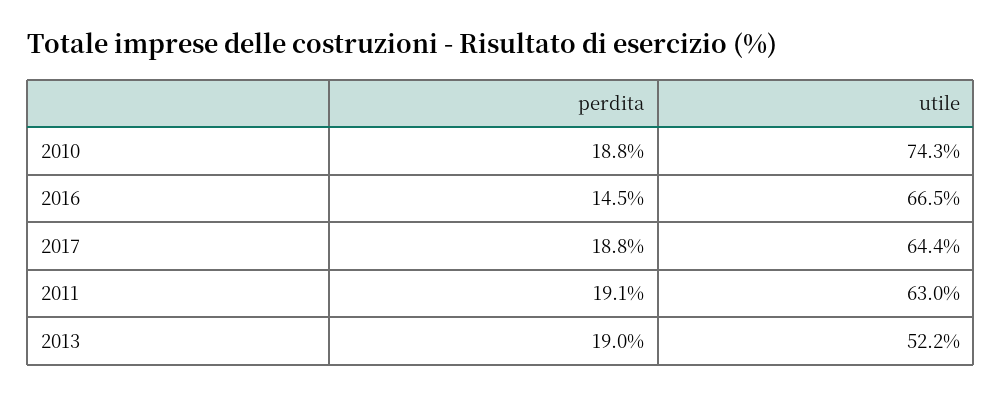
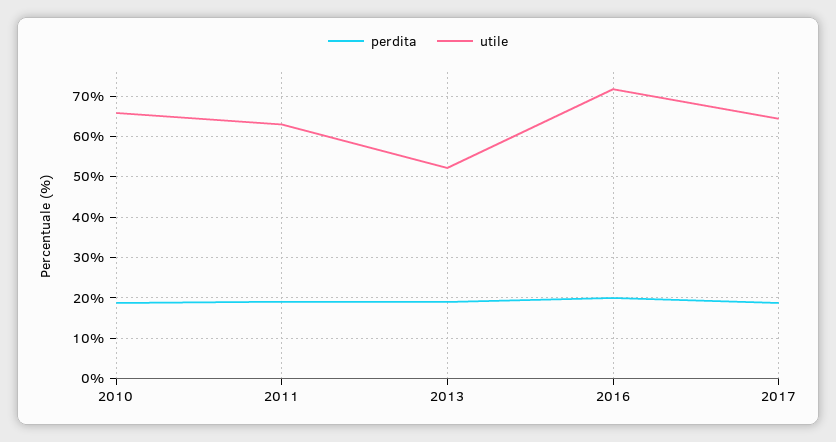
utile, 2010: 74.3 -> 66
perdita, 2016: 14.5 -> 20
utile, 2016: 66.5 -> 72

